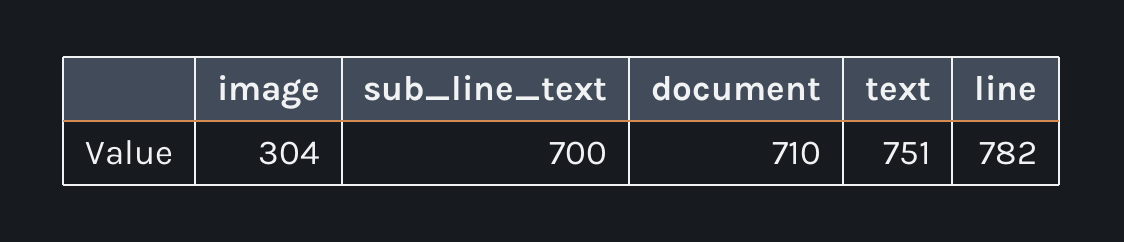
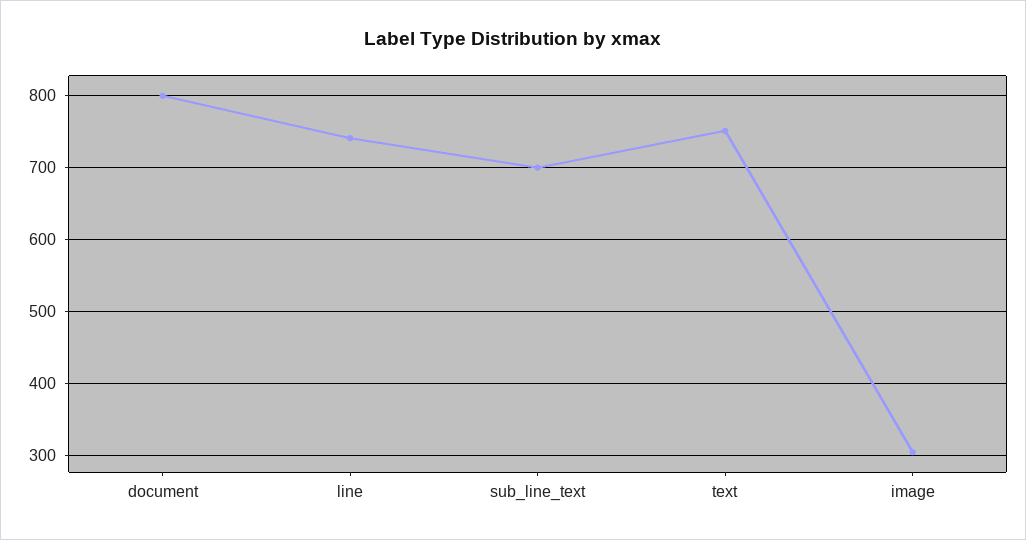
document: 710 -> 800
line: 782 -> 740

